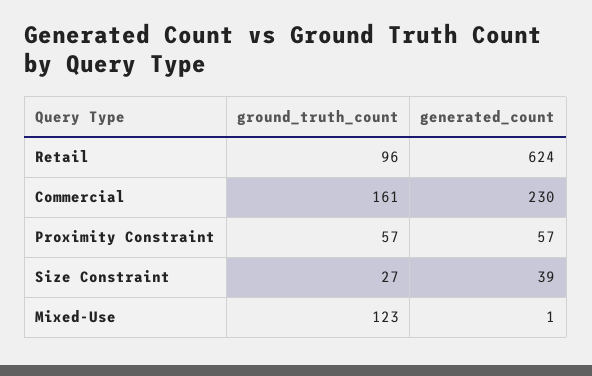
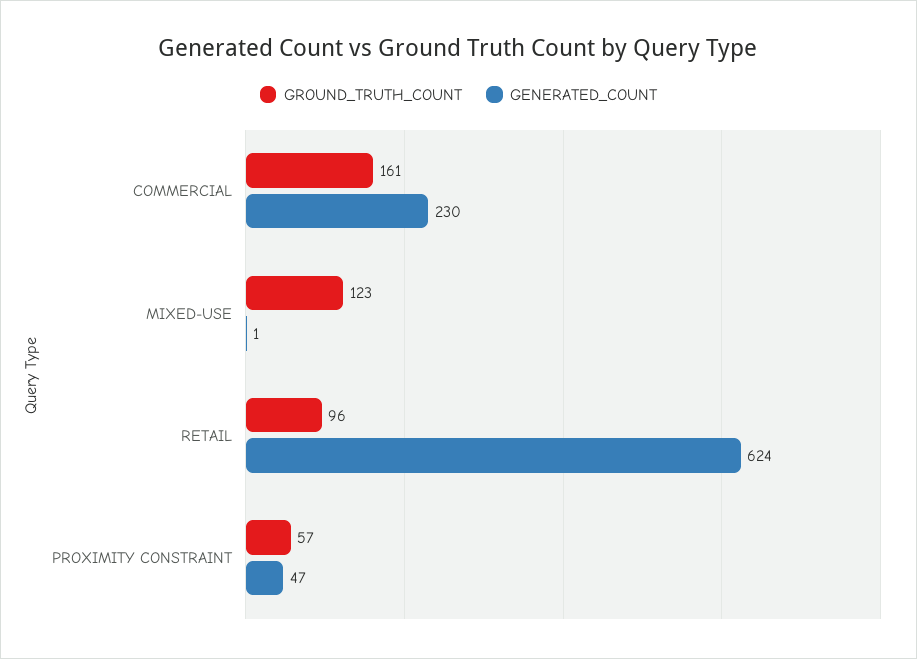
generated_count, Proximity Constraint: 57 -> 47
ground_truth_count, Size Constraint: 27 -> none
generated_count, Size Constraint: 39 -> none

